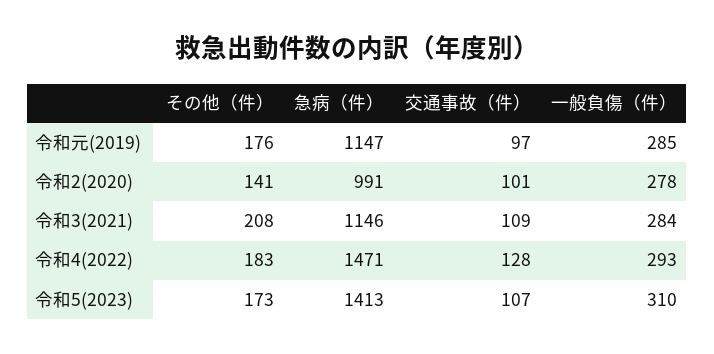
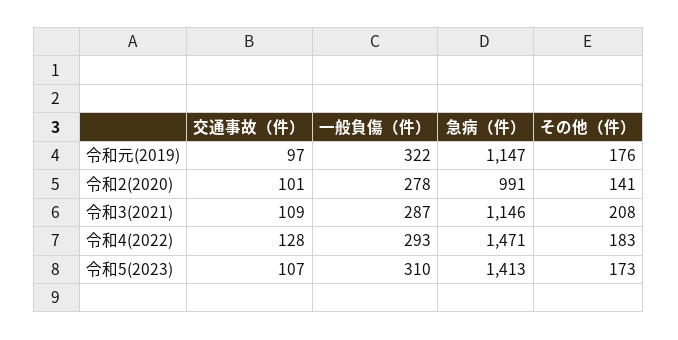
一般負傷（件）, 令和元(2019): 285 -> 322
一般負傷（件）, 令和3(2021): 284 -> 287

